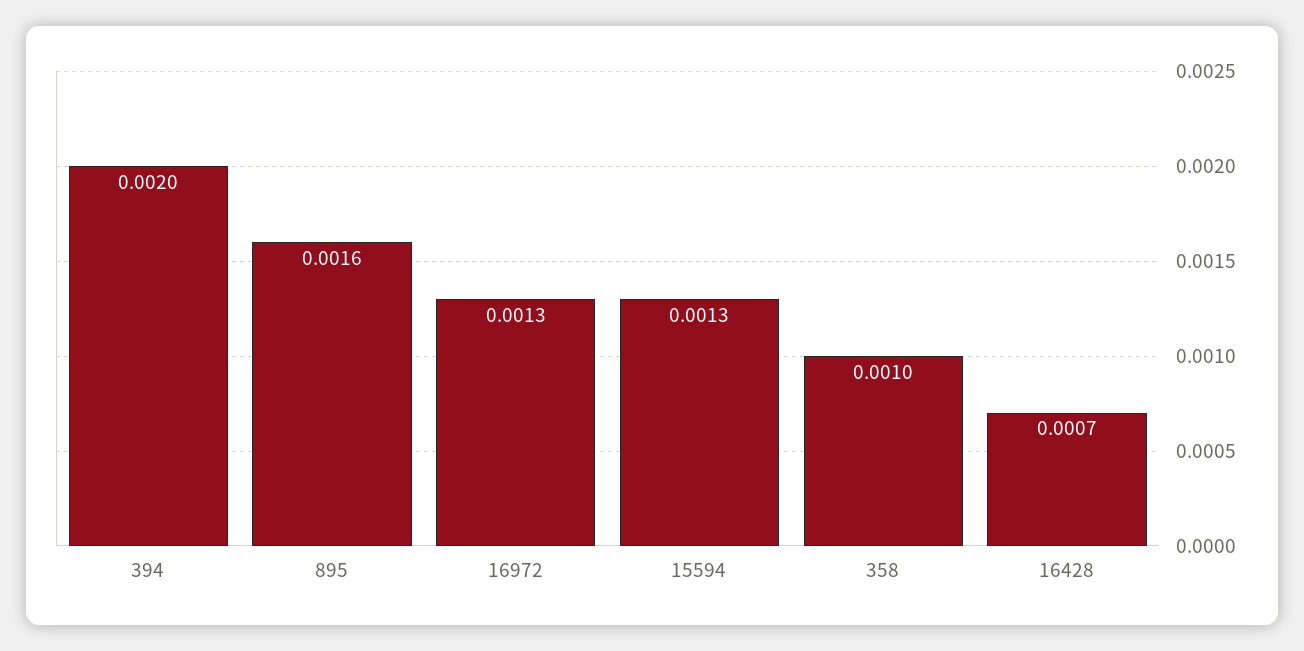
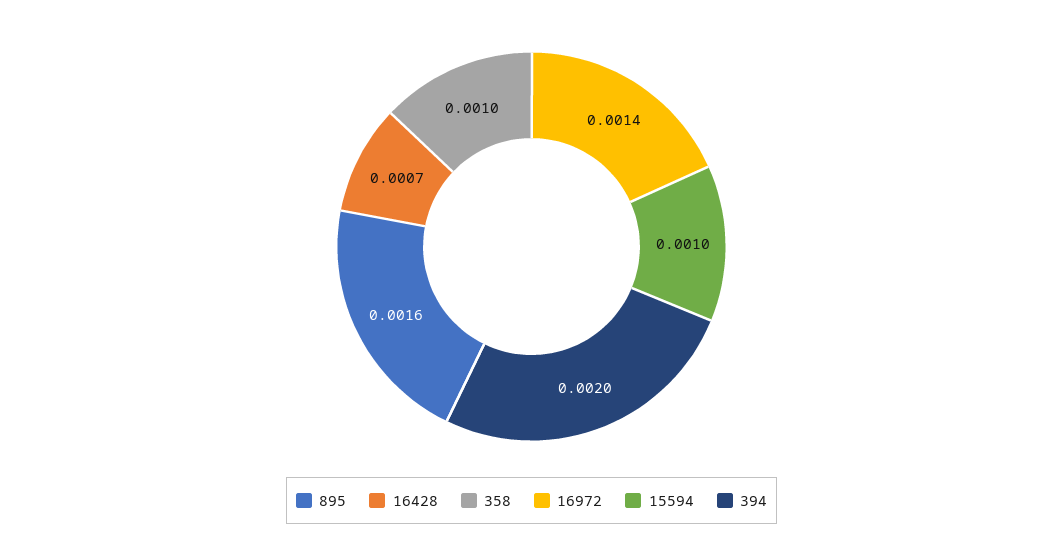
16972: 0.0013 -> 0.0014
15594: 0.0013 -> 0.001

